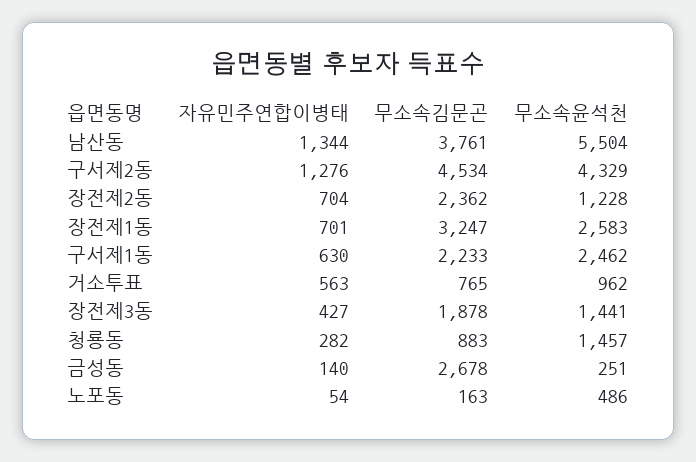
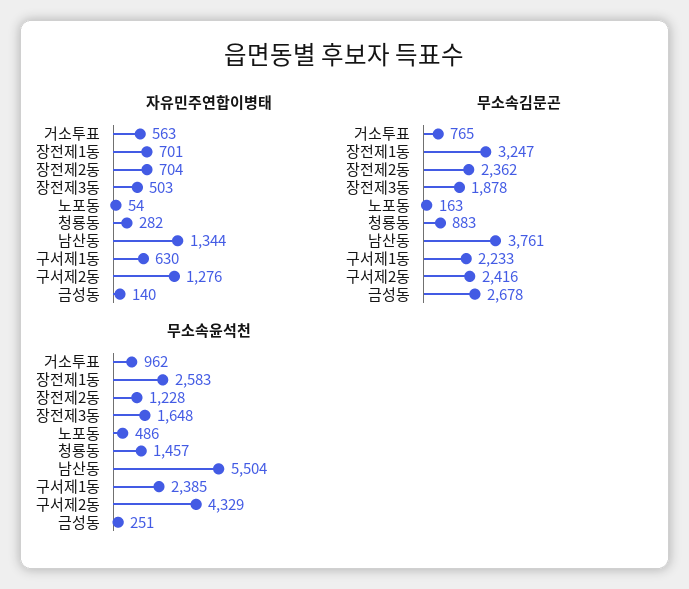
무소속김문곤, 구서제2동: 4534 -> 2416
무소속윤석천, 구서제1동: 2462 -> 2385
자유민주연합이병태, 장전제3동: 427 -> 503
무소속윤석천, 장전제3동: 1441 -> 1648

